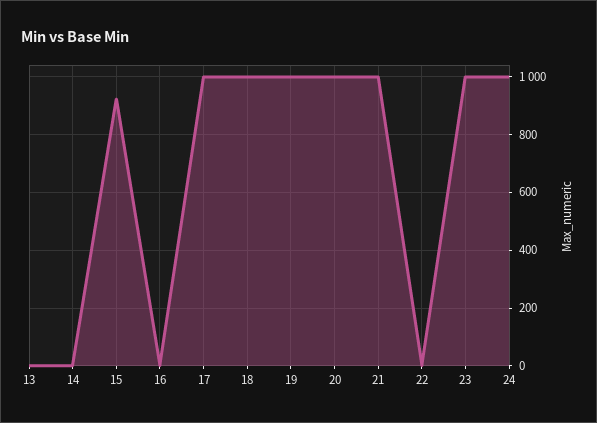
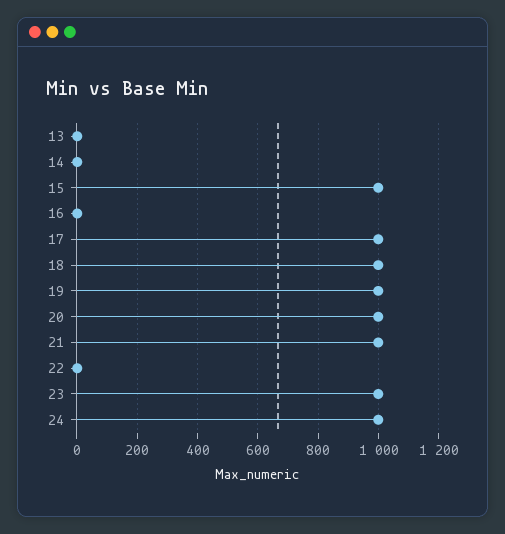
15: 925 -> 1000

